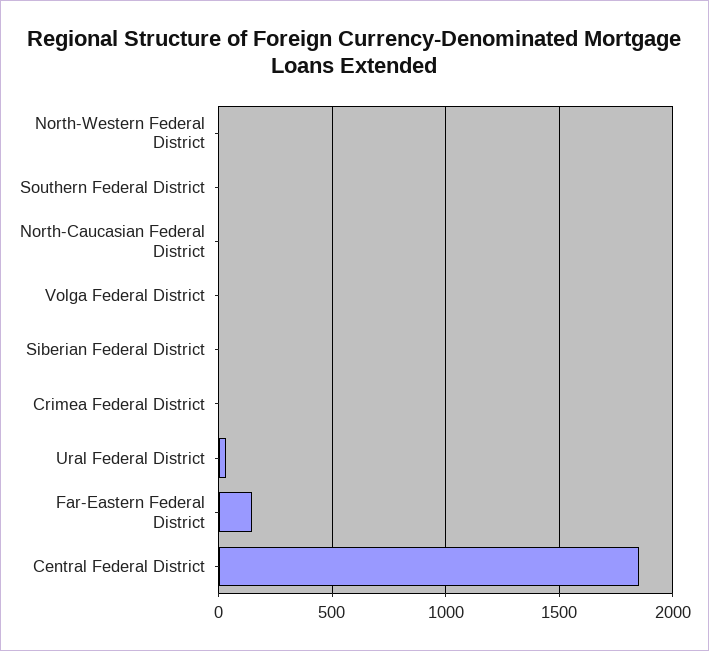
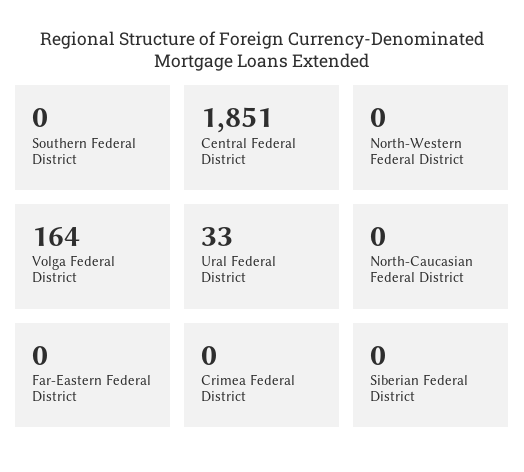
Volga Federal District: 0 -> 164
Far-Eastern Federal District: 150 -> 0

